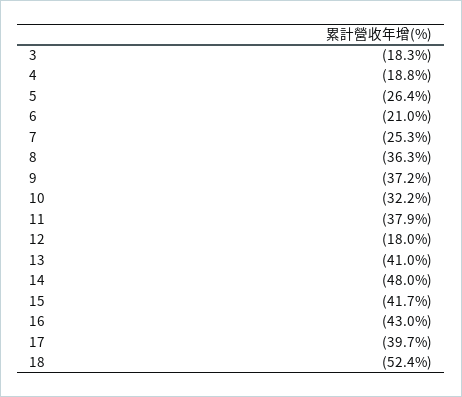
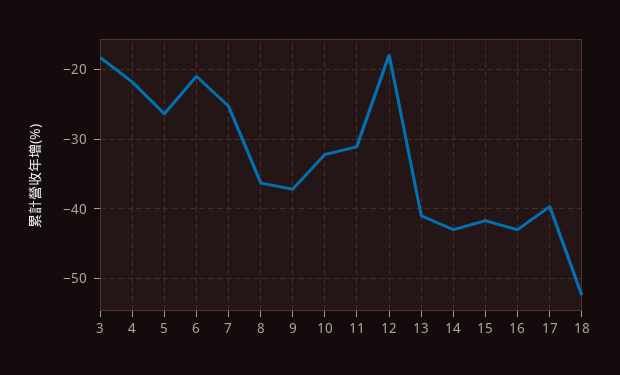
4: -18.8 -> -22
11: -37.9 -> -31
14: -48 -> -43

